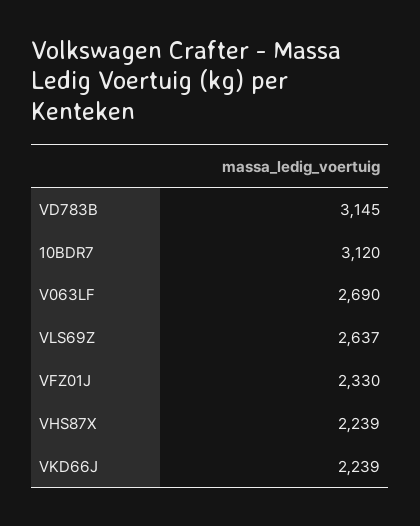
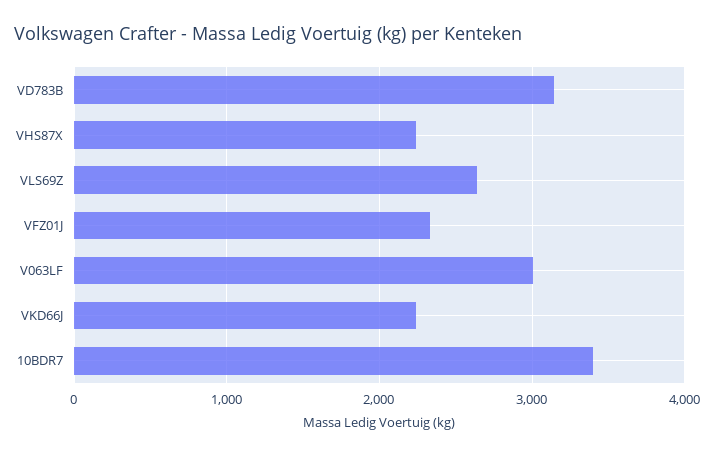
10BDR7: 3120 -> 3400
V063LF: 2690 -> 3000

